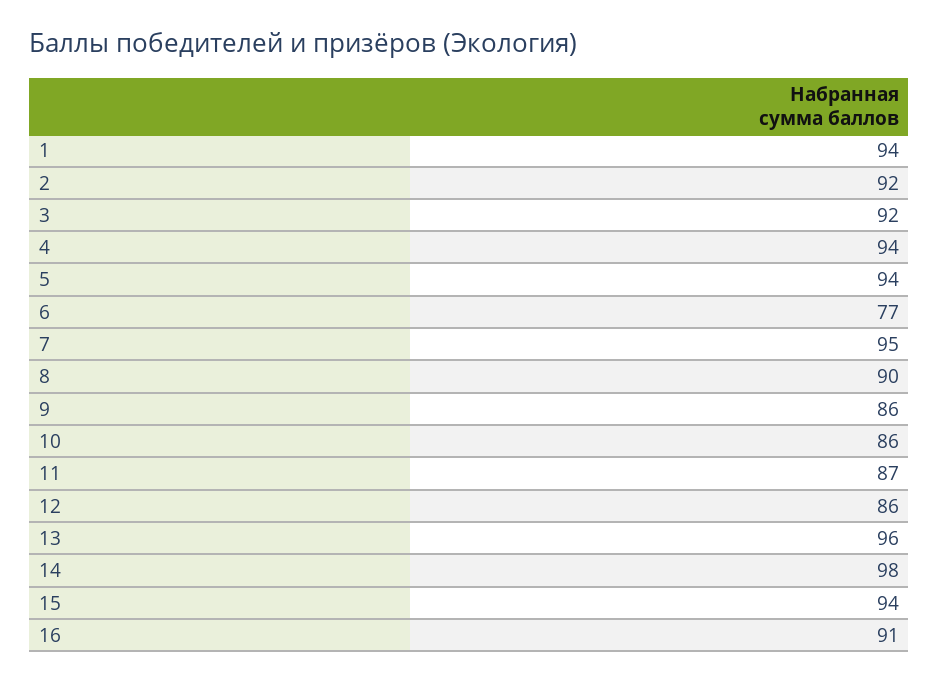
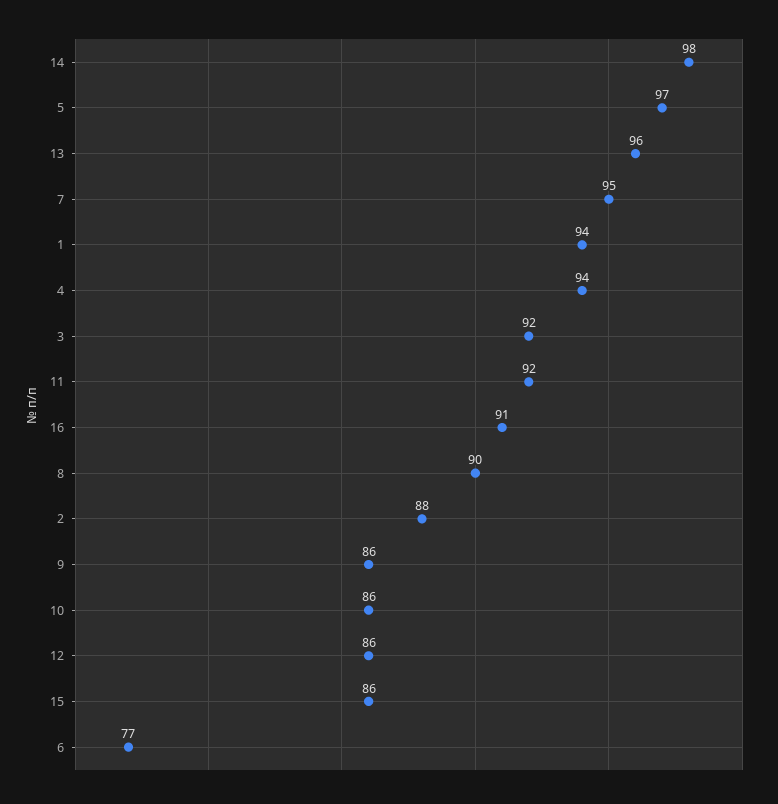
2: 92 -> 88
5: 94 -> 97
11: 87 -> 92
15: 94 -> 86

